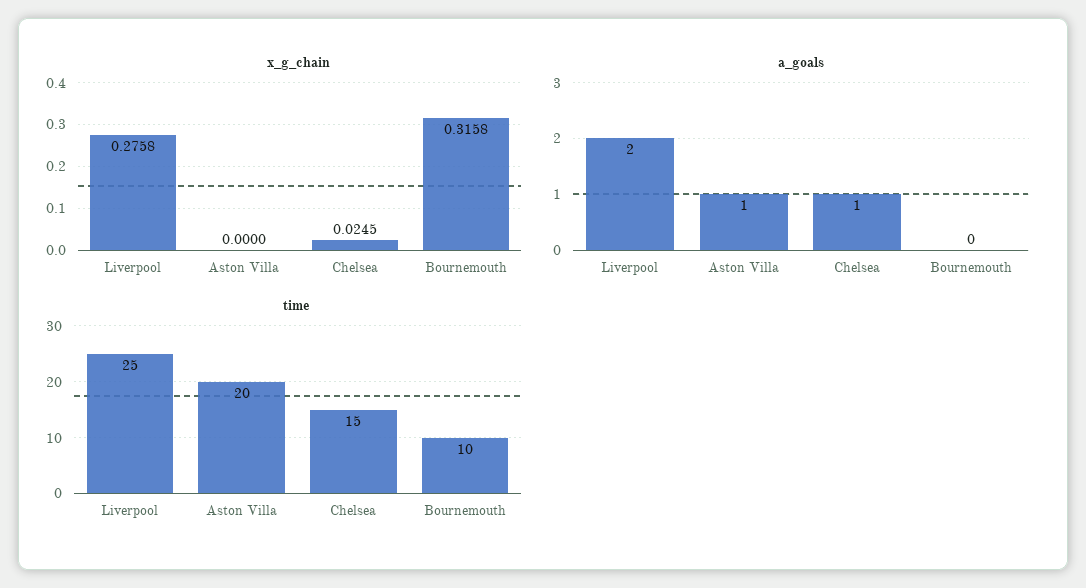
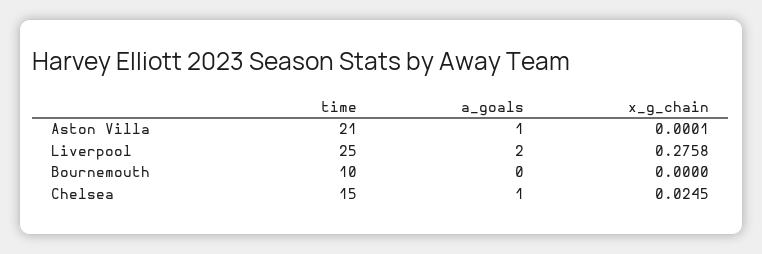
x_g_chain, Aston Villa: 0 -> 0.0001
x_g_chain, Bournemouth: 0.3158 -> 0
time, Aston Villa: 20 -> 21

